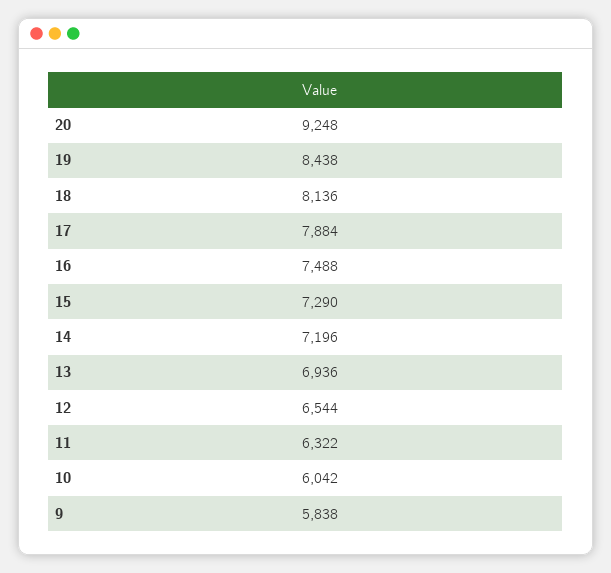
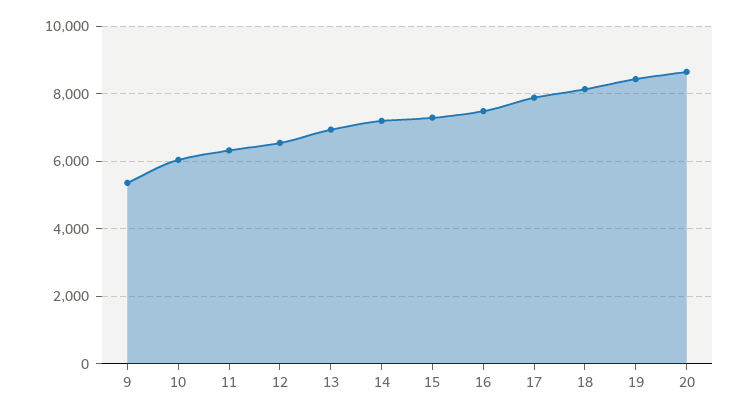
20: 9248 -> 8600
9: 5838 -> 5400

